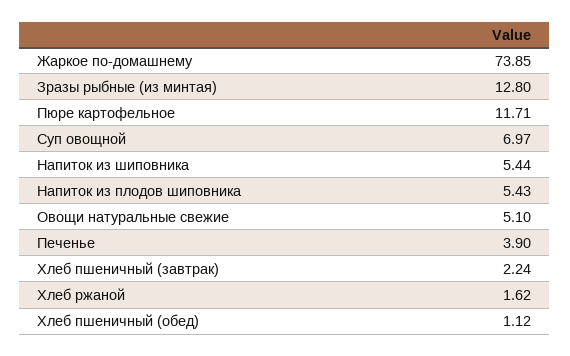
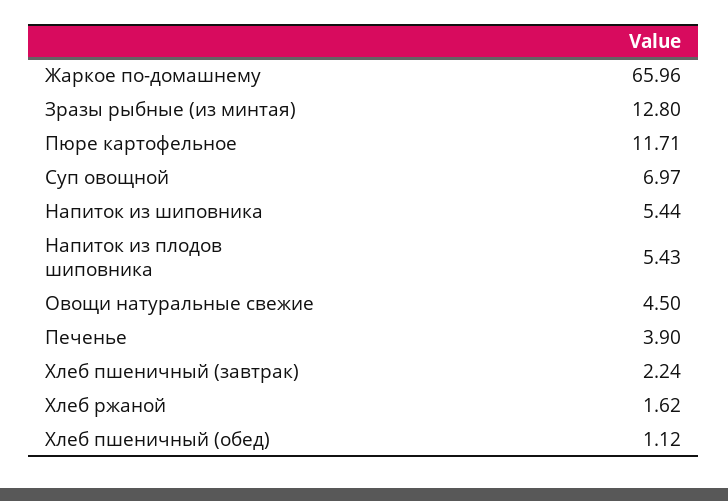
Жаркое по-домашнему: 73.85 -> 65.96
Овощи натуральные свежие: 5.1 -> 4.5

